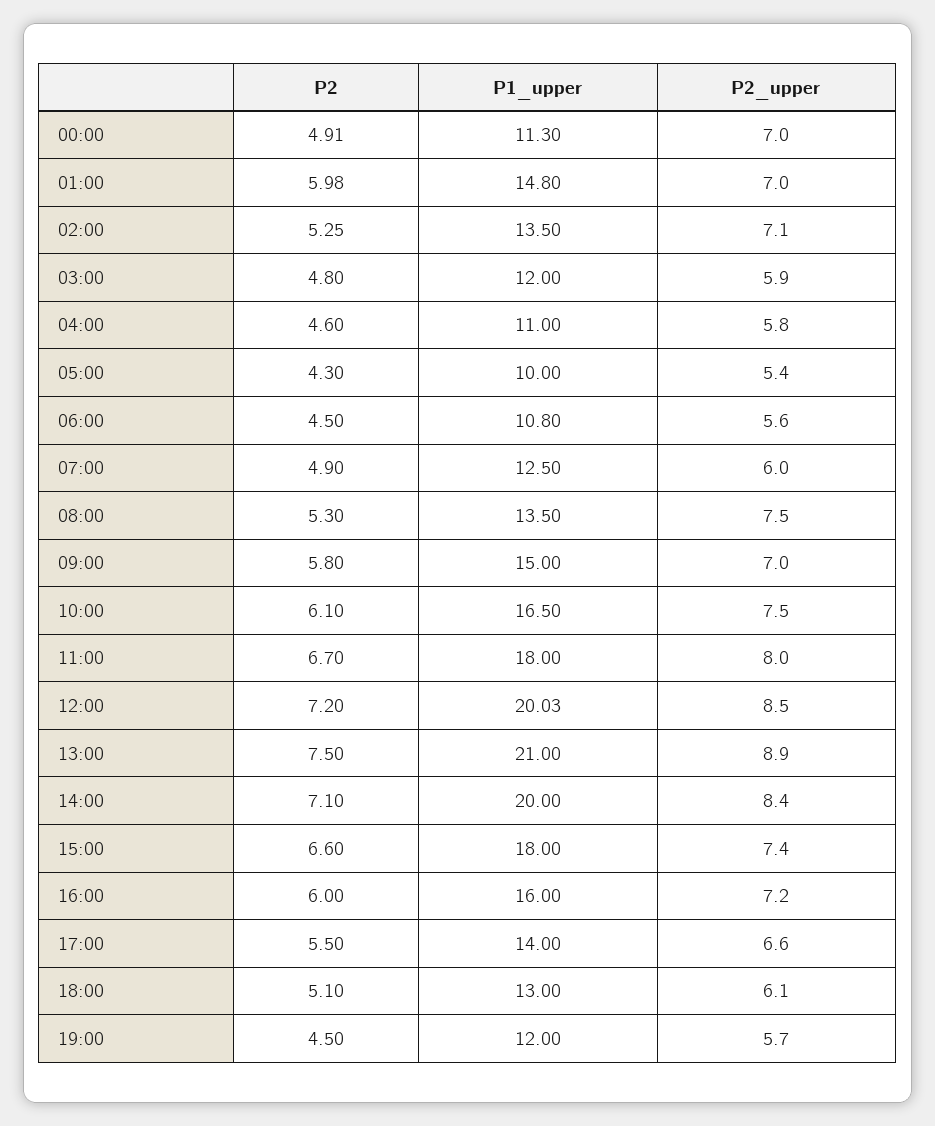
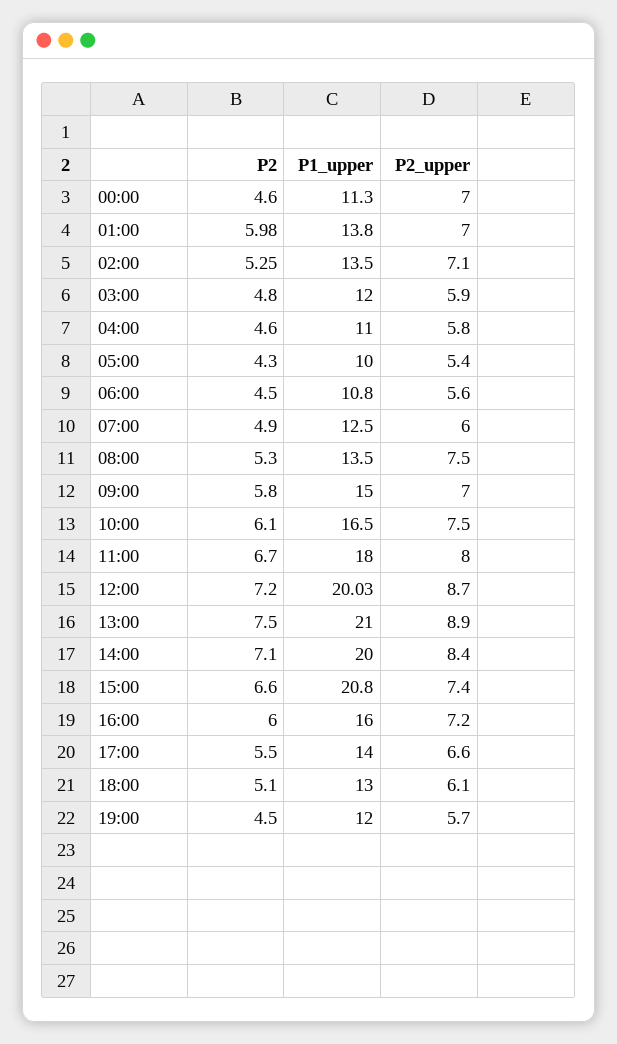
P2, 00:00: 4.91 -> 4.6
P1_upper, 01:00: 14.8 -> 13.8
P2_upper, 12:00: 8.5 -> 8.7
P1_upper, 15:00: 18 -> 20.8

